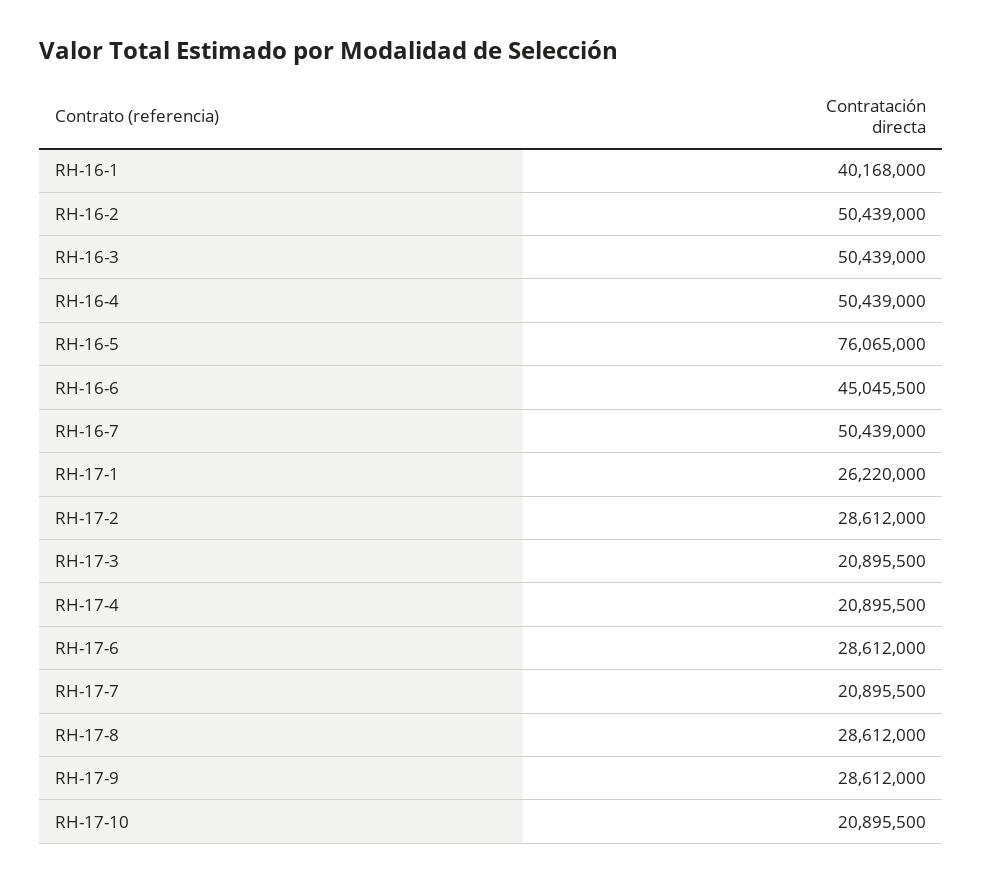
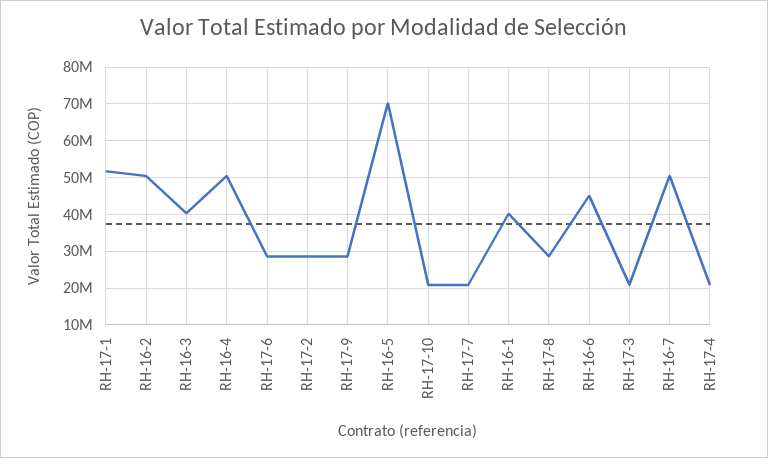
RH-16-3: 50439000 -> 40000000
RH-16-5: 76065000 -> 70000000
RH-17-1: 26220000 -> 52000000

